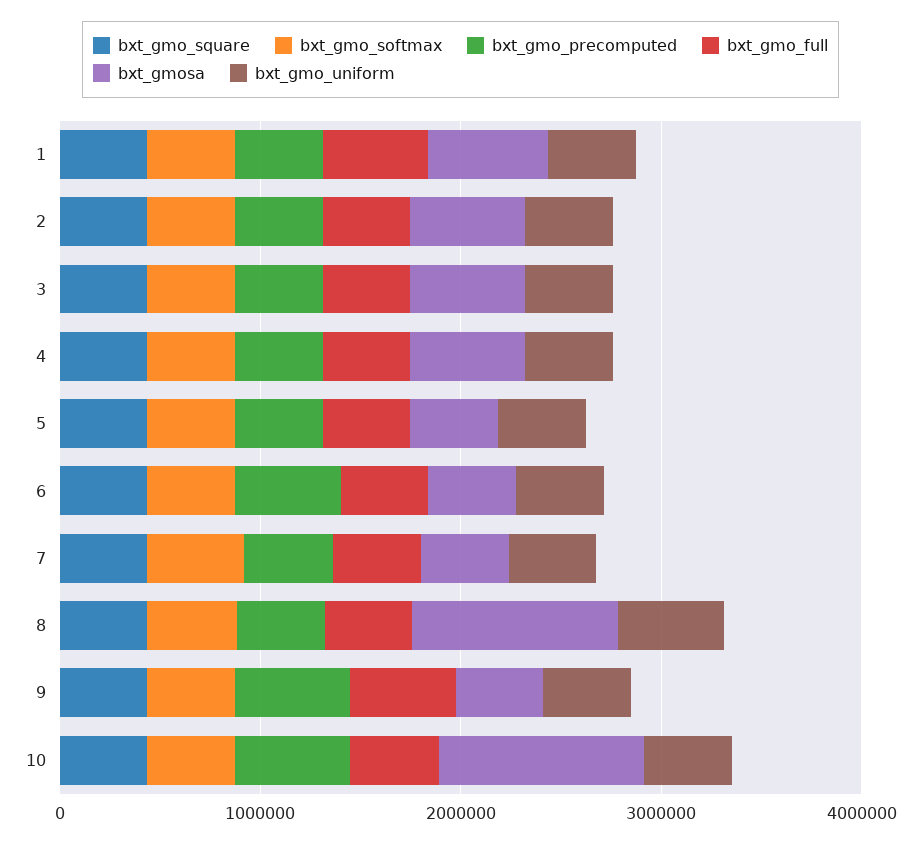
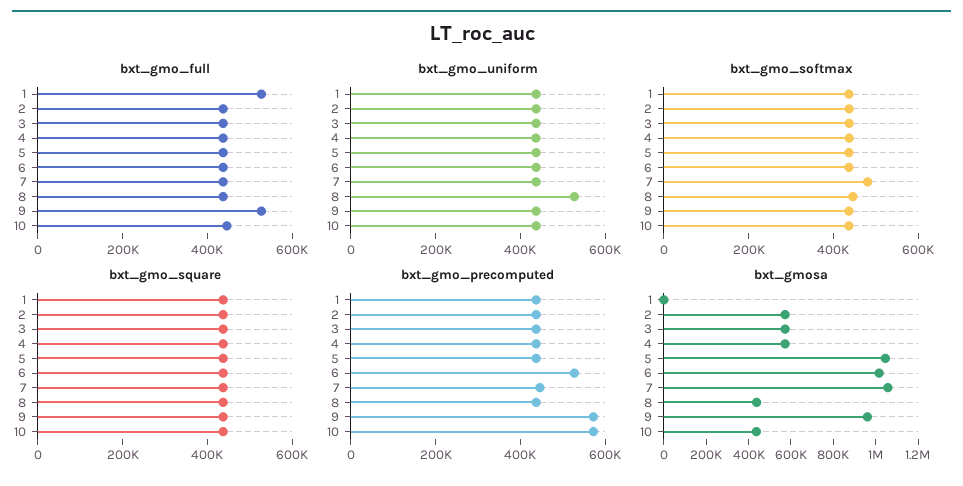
bxt_gmosa, 1: 600000 -> 0
bxt_gmosa, 5: 400000 -> 1050000
bxt_gmosa, 6: 400000 -> 1000000
bxt_gmosa, 7: 400000 -> 1050000
bxt_gmosa, 8: 1000000 -> 450000
bxt_gmosa, 9: 400000 -> 950000
bxt_gmosa, 10: 1000000 -> 450000

